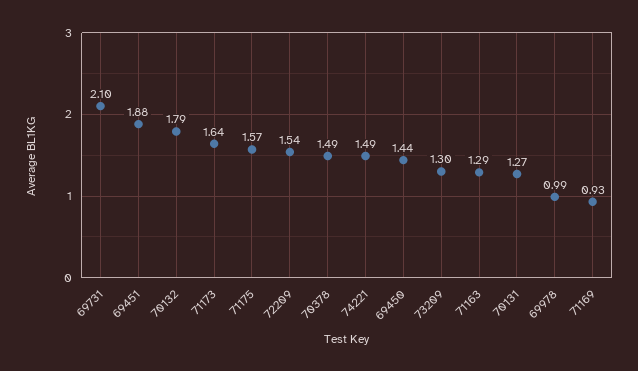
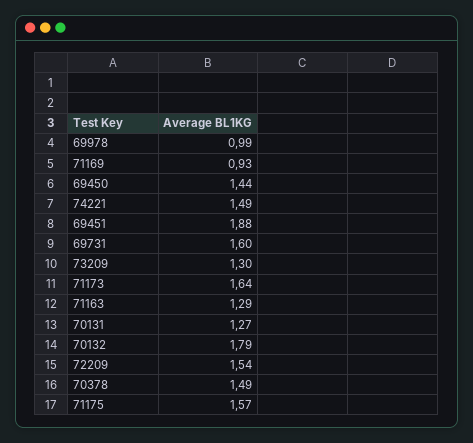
69731: 2.1 -> 1.6

